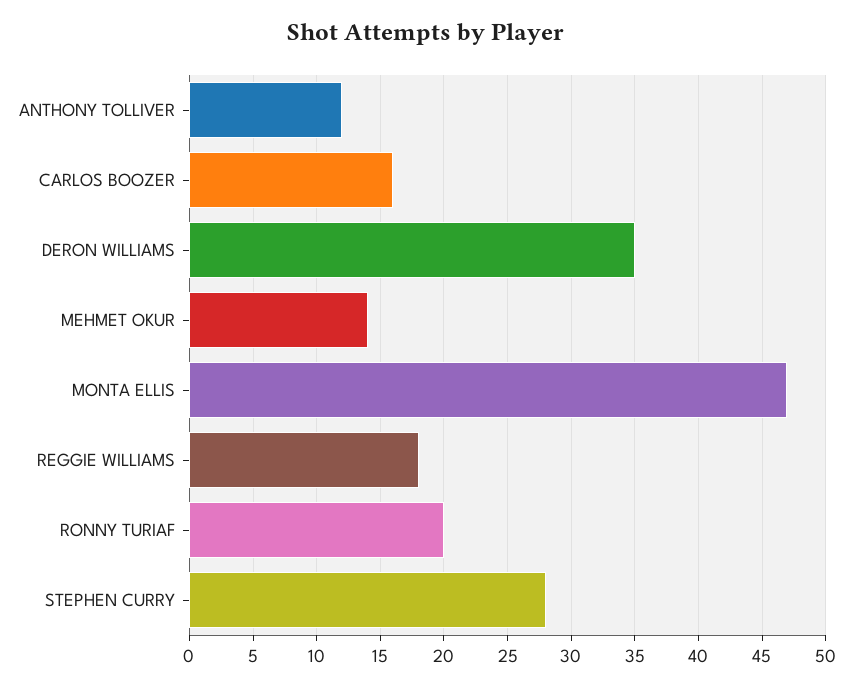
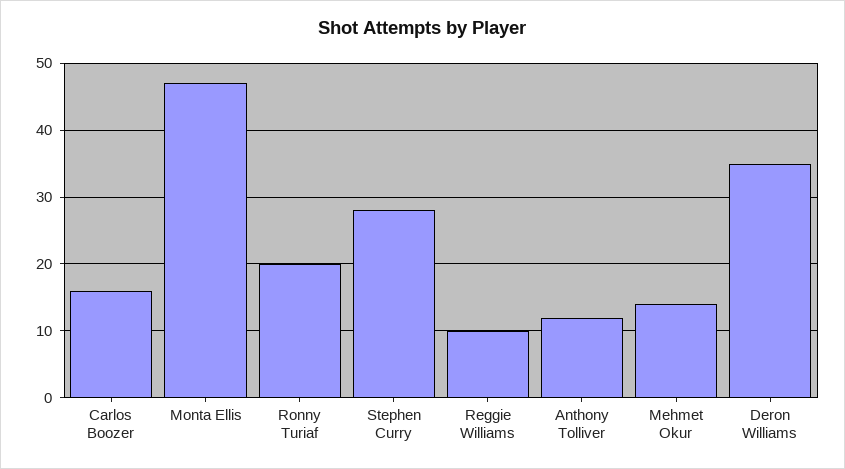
REGGIE WILLIAMS: 18 -> 10

